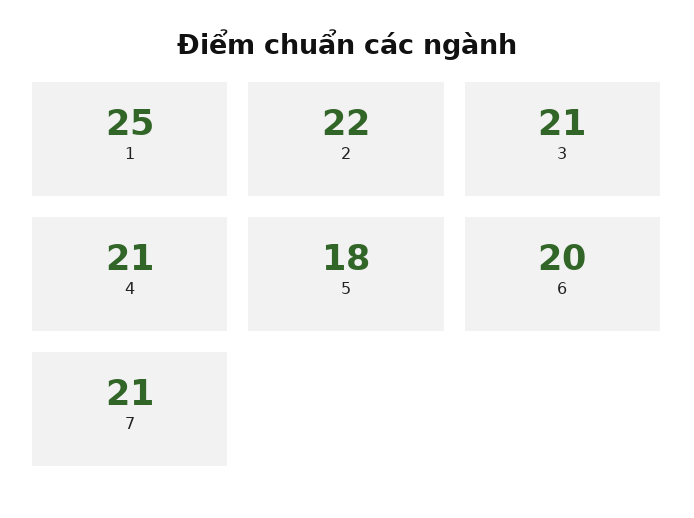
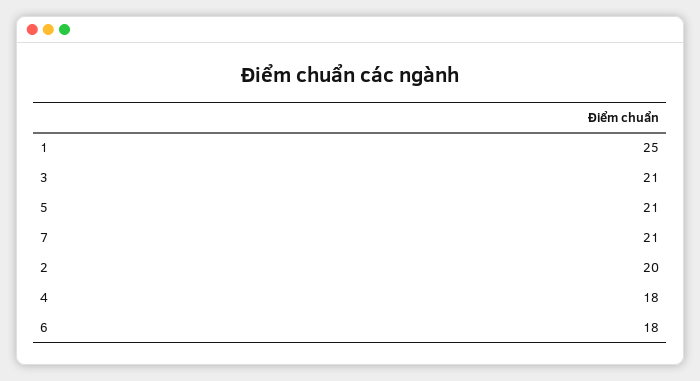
2: 22 -> 20
4: 21 -> 18
5: 18 -> 21
6: 20 -> 18

